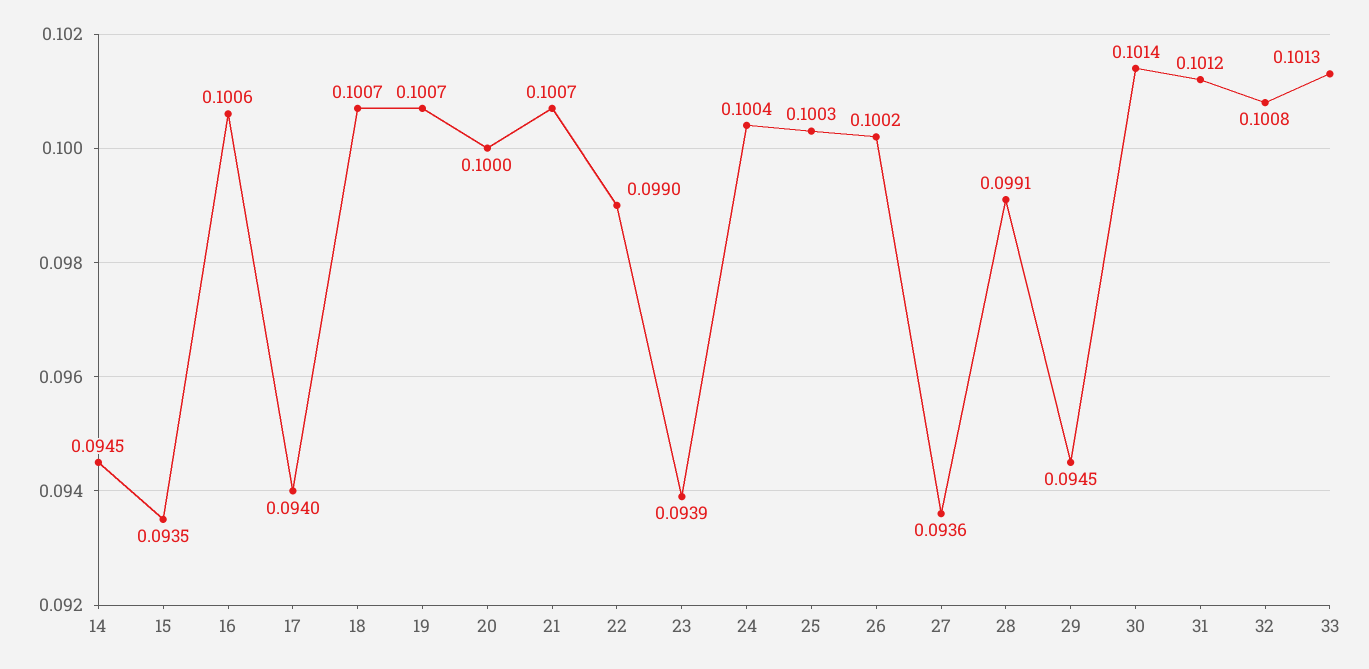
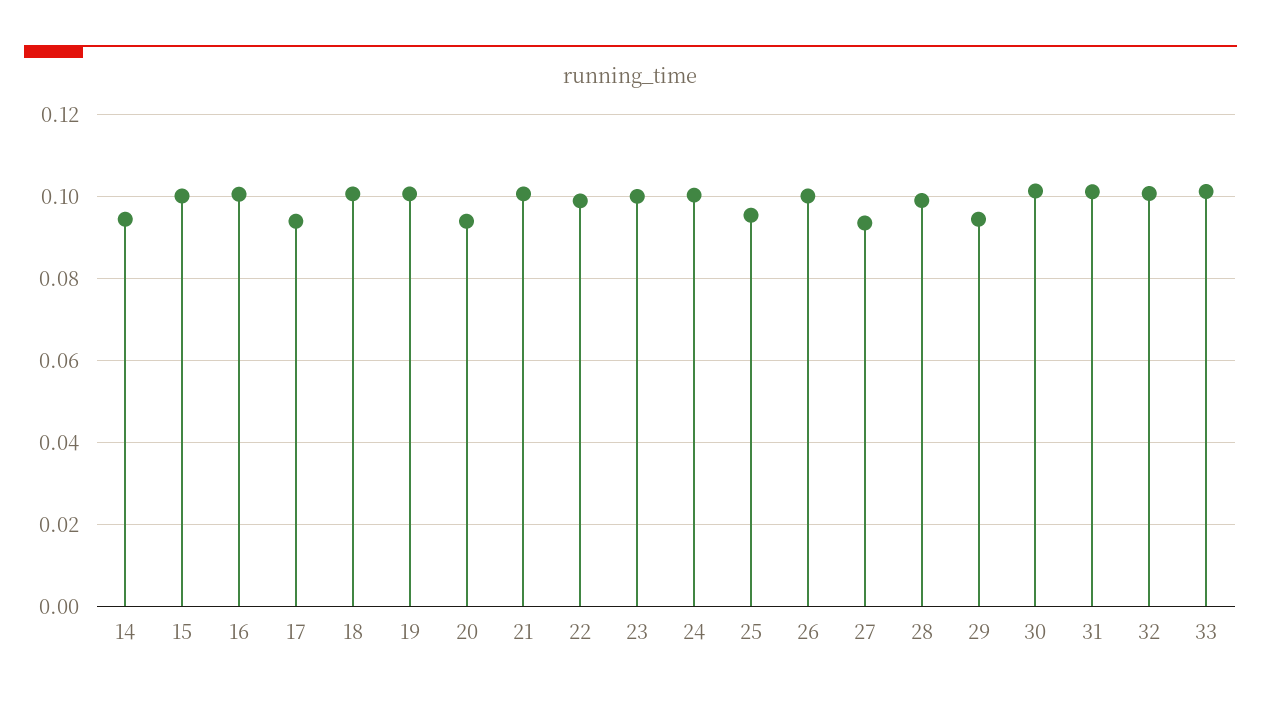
15: 0.0935 -> 0.1
20: 0.1 -> 0.094
23: 0.0939 -> 0.1
25: 0.1003 -> 0.096

